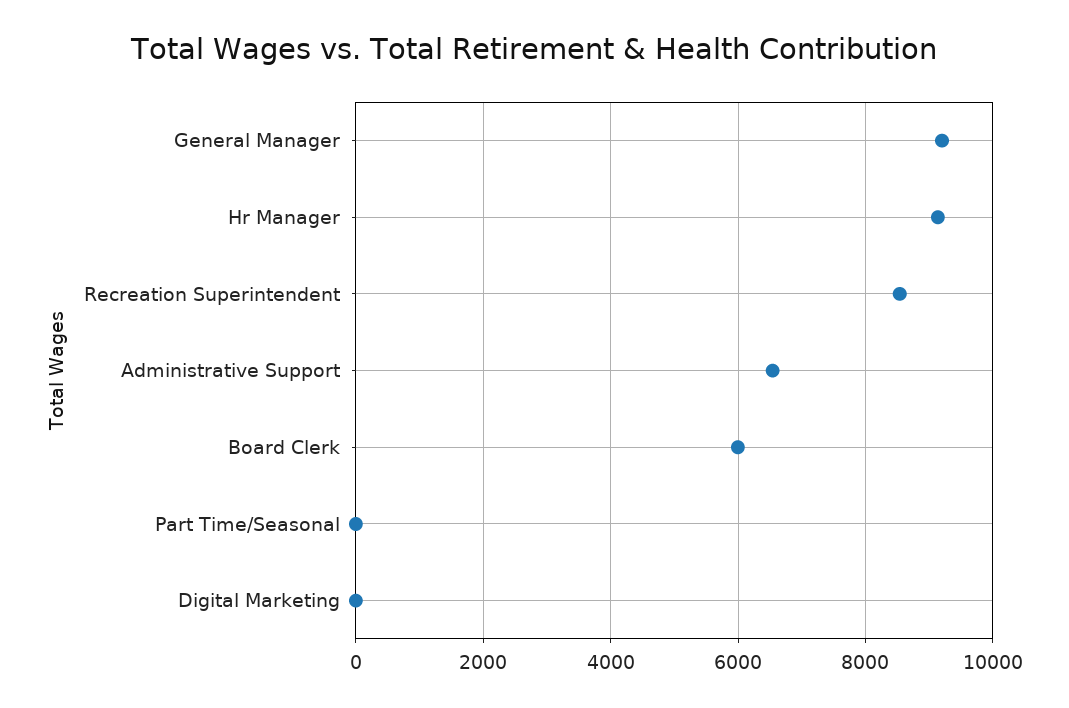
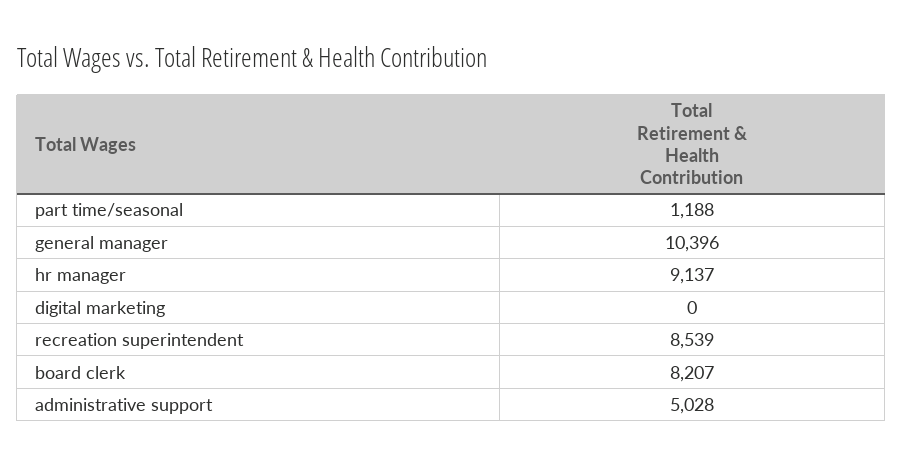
General Manager: 9200 -> 10396
Administrative Support: 6600 -> 5028
Board Clerk: 6000 -> 8207
Part Time/Seasonal: 0 -> 1188

